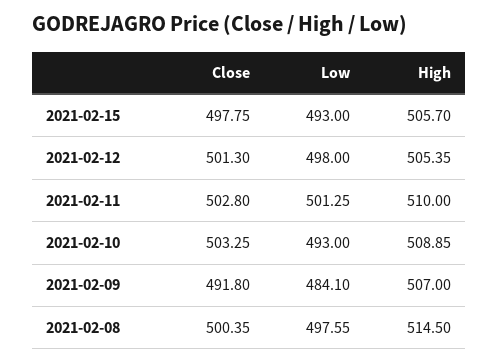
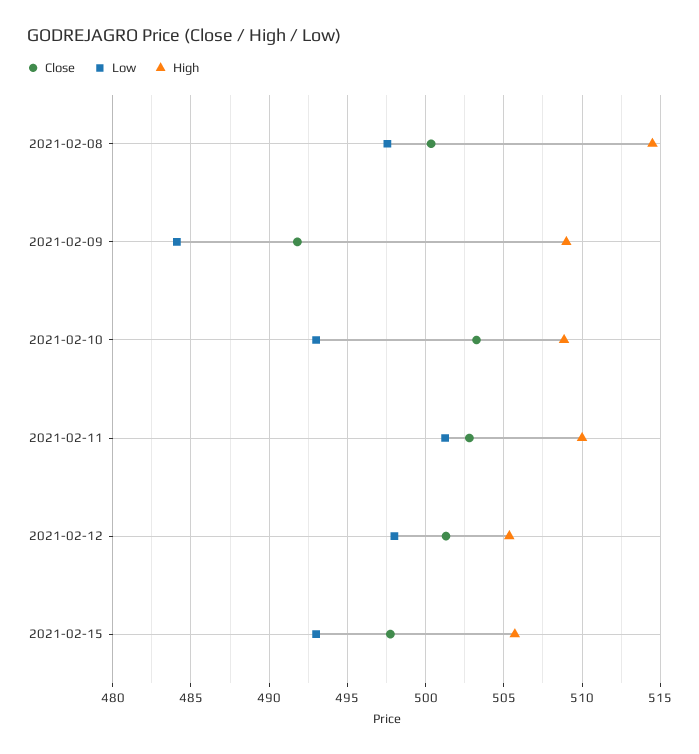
High, 2021-02-09: 507 -> 509

